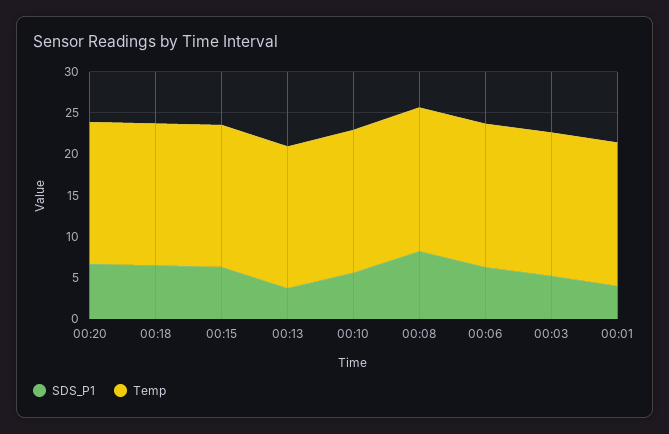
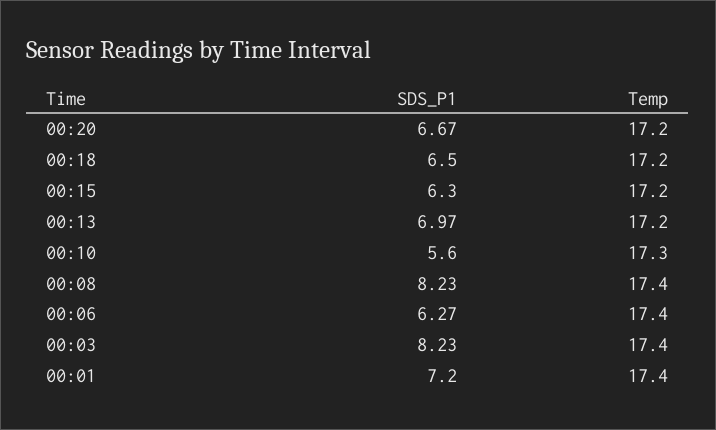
SDS_P1, 00:13: 4 -> 6.97
SDS_P1, 00:03: 5 -> 8.23
SDS_P1, 00:01: 4 -> 7.2

